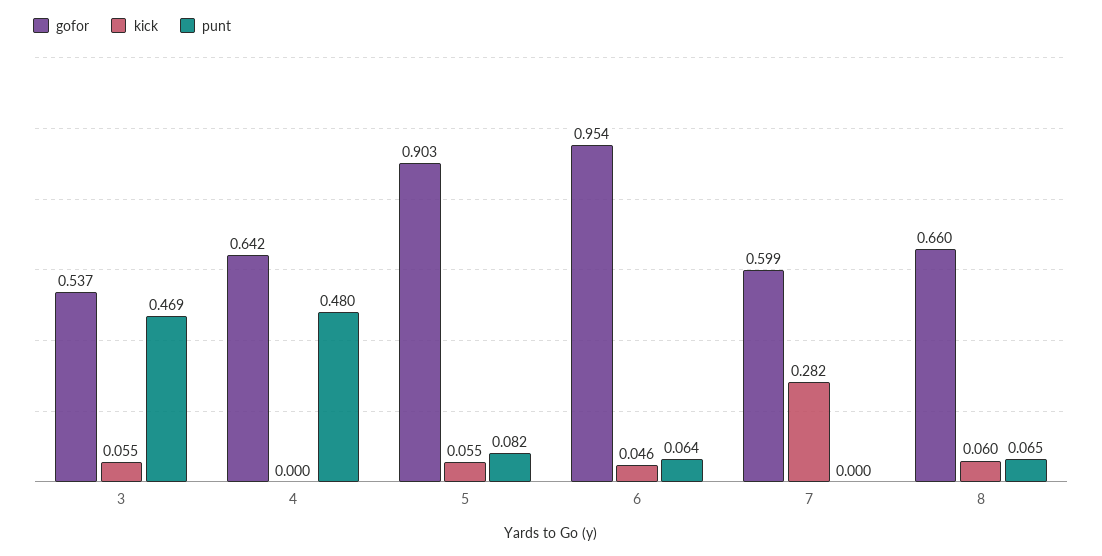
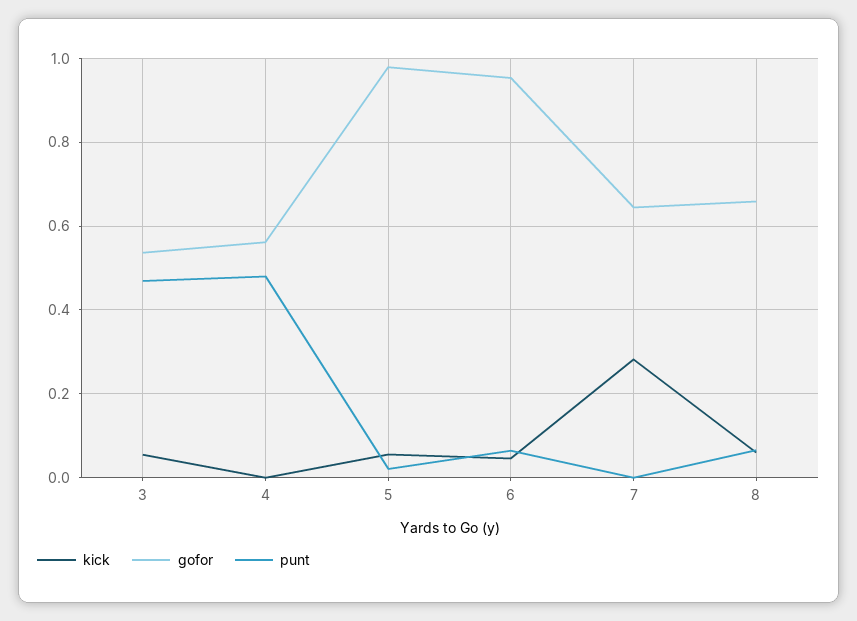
gofor, 4: 0.642 -> 0.56
gofor, 5: 0.903 -> 0.98
punt, 5: 0.082 -> 0.02
gofor, 7: 0.599 -> 0.64

